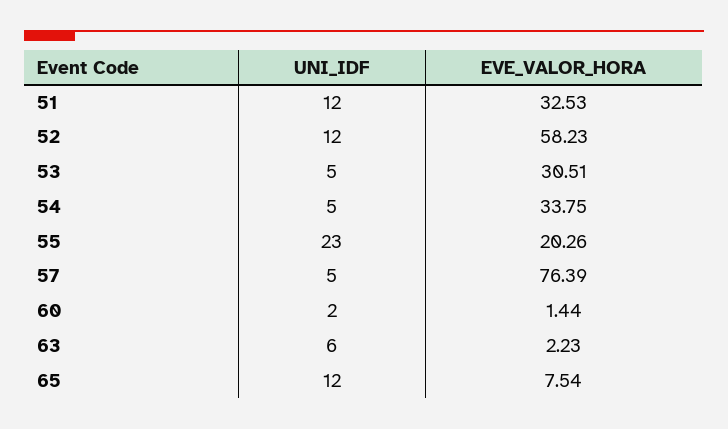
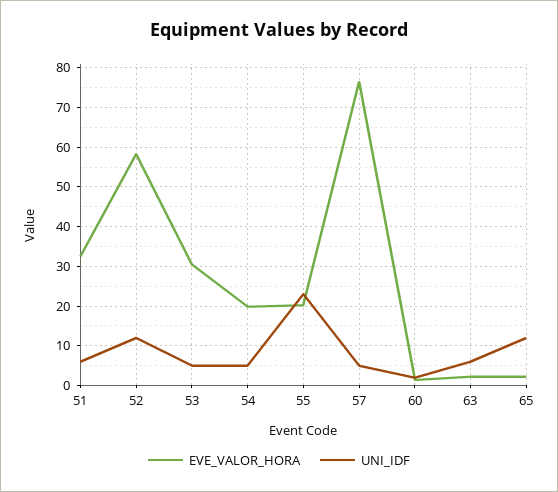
UNI_IDF, 51: 12 -> 6
EVE_VALOR_HORA, 54: 33.75 -> 20
EVE_VALOR_HORA, 65: 7.54 -> 2

